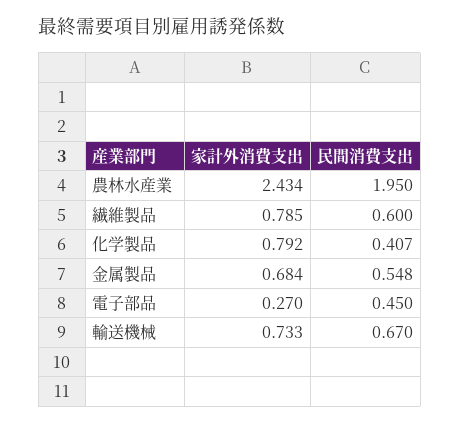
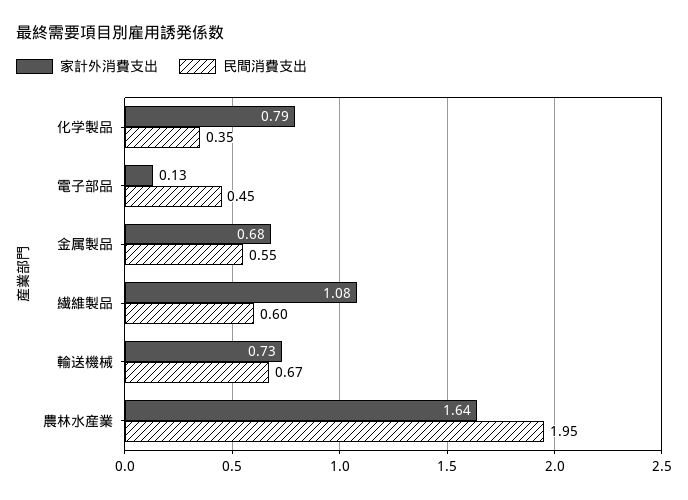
家計外消費支出, 農林水産業: 2.434 -> 1.64
家計外消費支出, 繊維製品: 0.785 -> 1.08
民間消費支出, 化学製品: 0.407 -> 0.35
家計外消費支出, 電子部品: 0.27 -> 0.13

